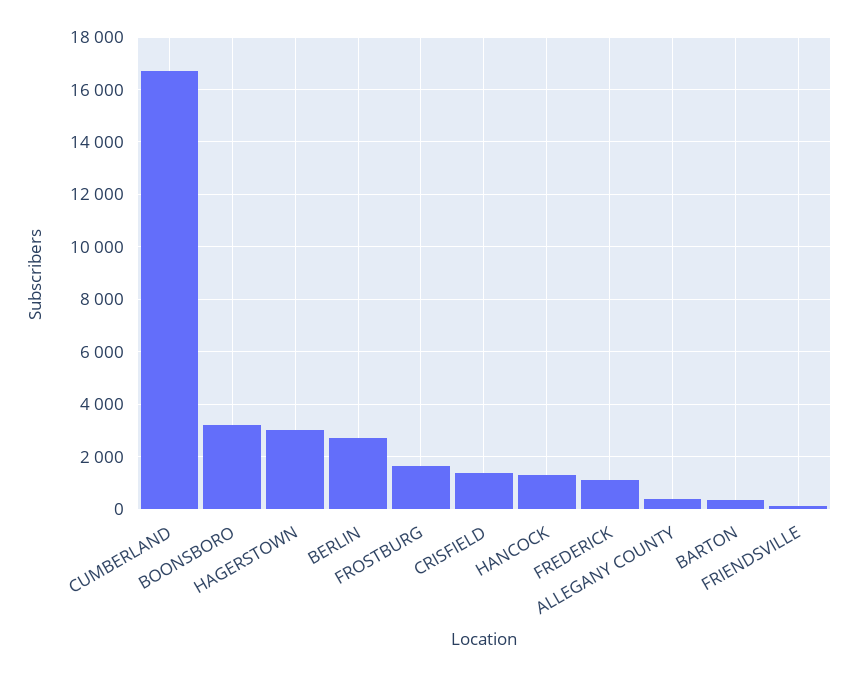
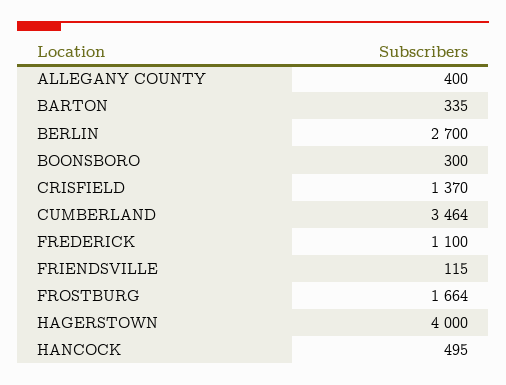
CUMBERLAND: 16750 -> 3464
BOONSBORO: 3250 -> 300
HAGERSTOWN: 3000 -> 4000
HANCOCK: 1250 -> 495

